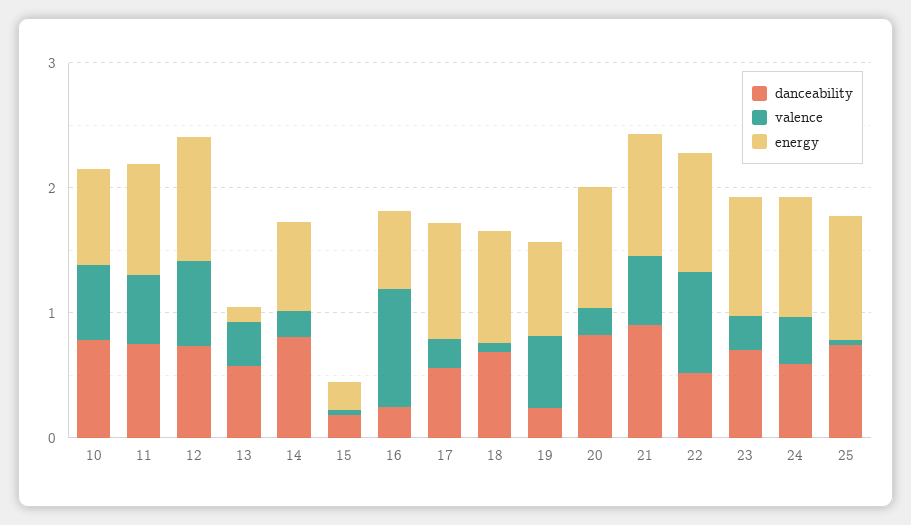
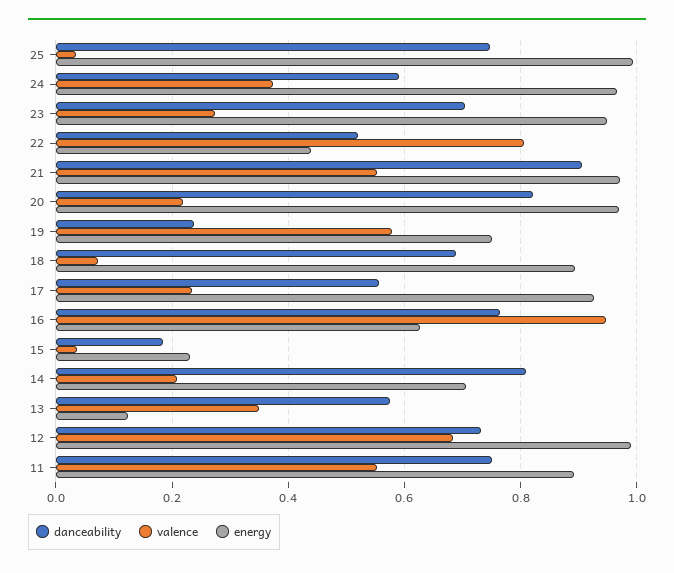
danceability, 10: 0.8 -> none
valence, 10: 0.6 -> none
energy, 10: 0.8 -> none
danceability, 16: 0.2 -> 0.76
energy, 22: 1 -> 0.44

